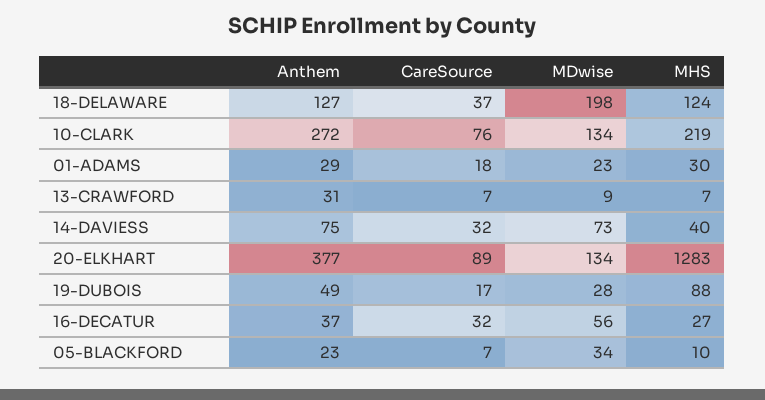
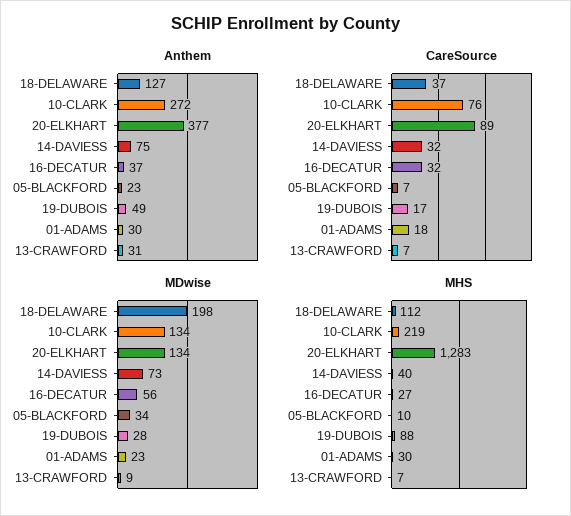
MHS, 18-DELAWARE: 124 -> 112
Anthem, 01-ADAMS: 29 -> 30

